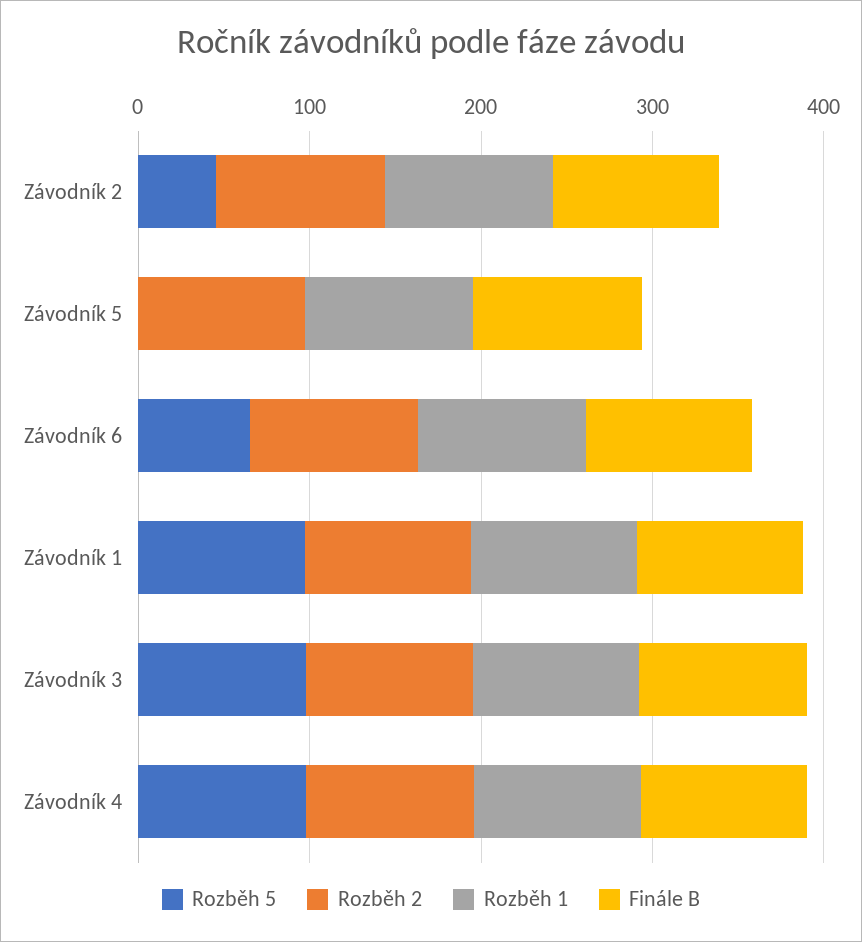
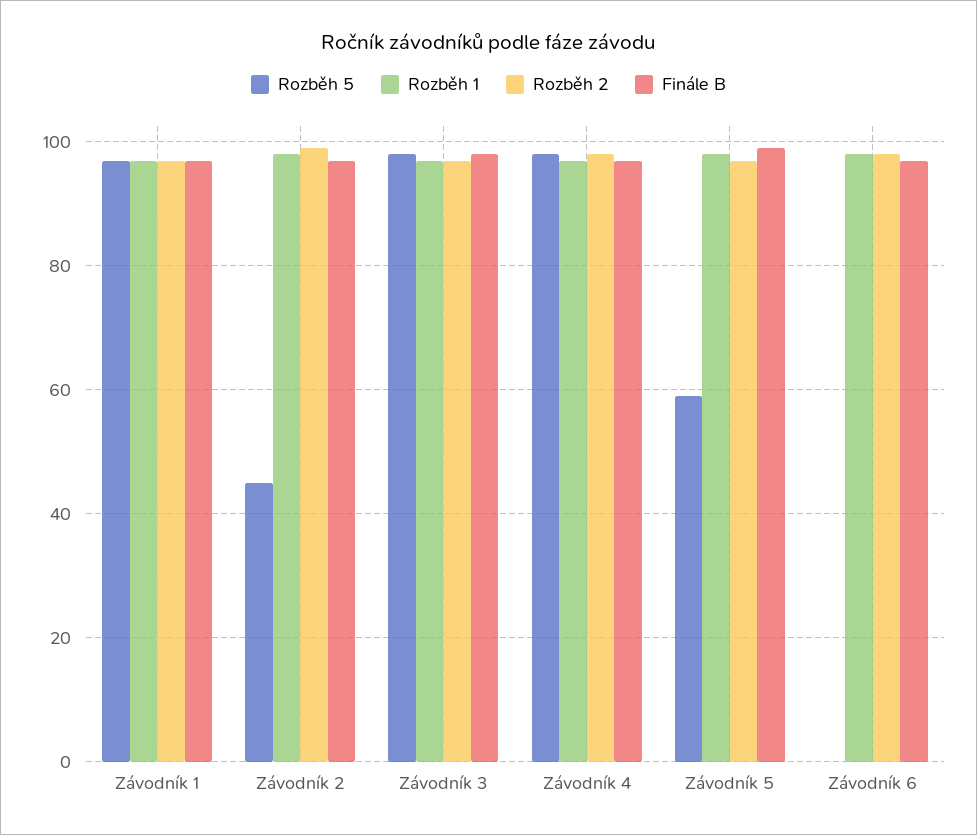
Rozběh 5, Závodník 5: 0 -> 60
Rozběh 5, Závodník 6: 60 -> 0

